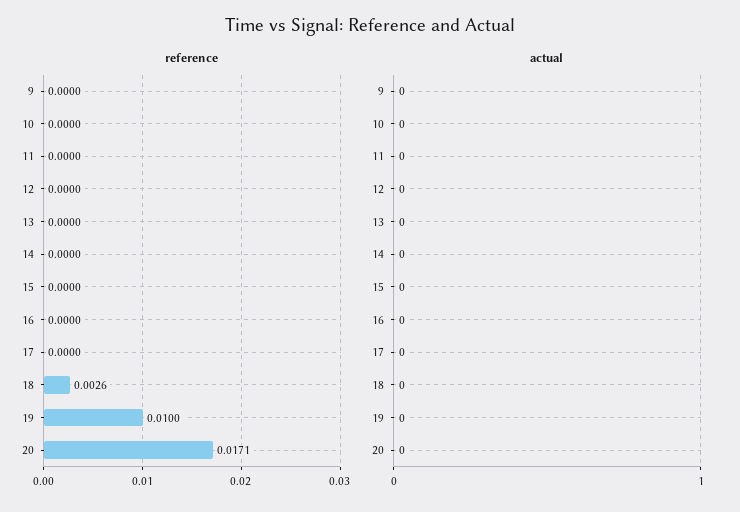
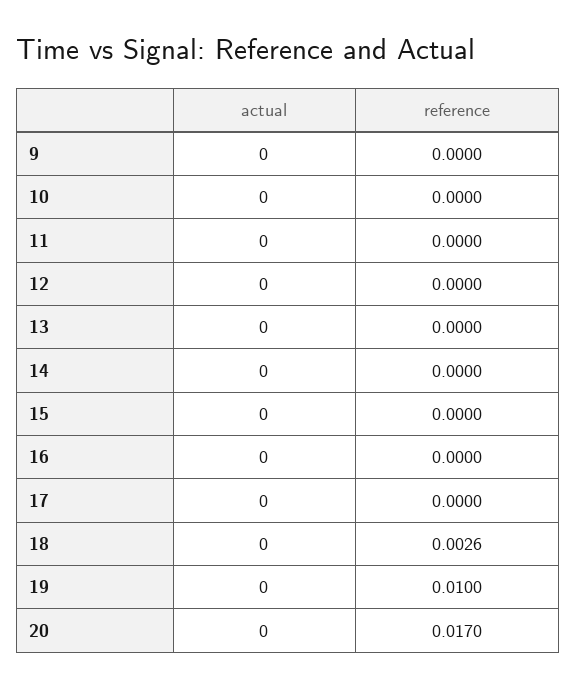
reference, 20: 0.0171 -> 0.017

